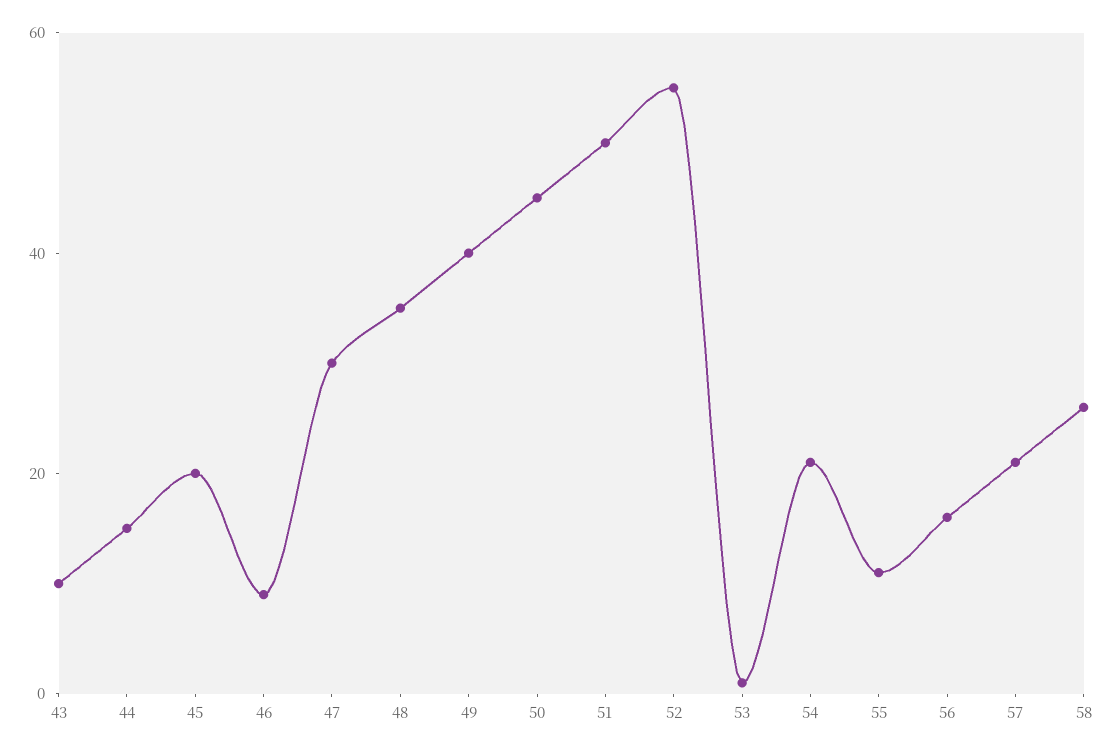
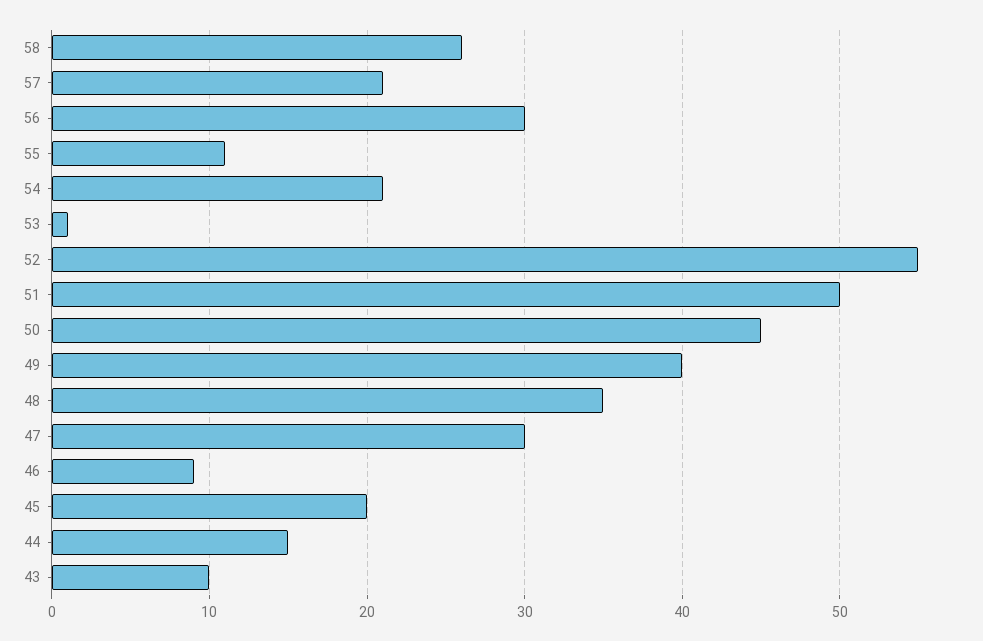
56: 15 -> 30

